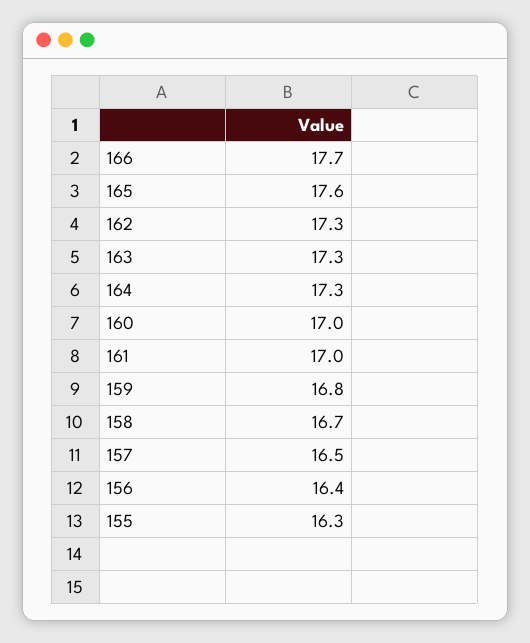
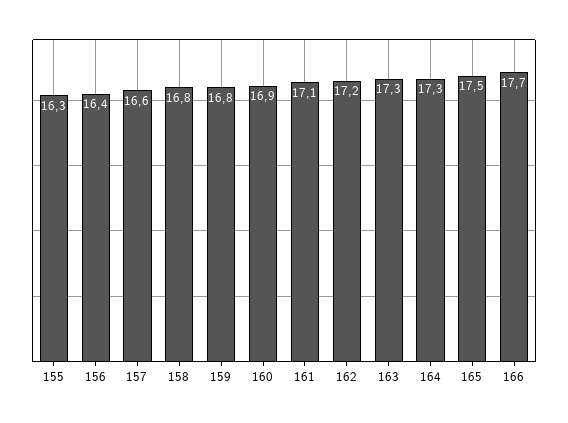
165: 17.6 -> 17.5
162: 17.3 -> 17.2
160: 17 -> 16.9
161: 17 -> 17.1
158: 16.7 -> 16.8
157: 16.5 -> 16.6

